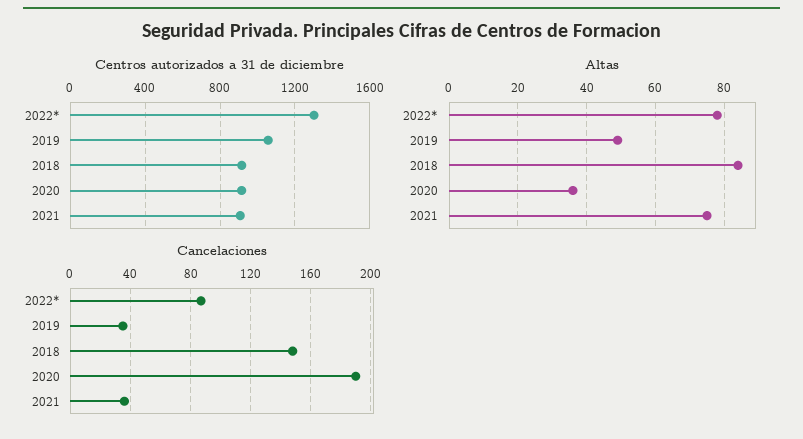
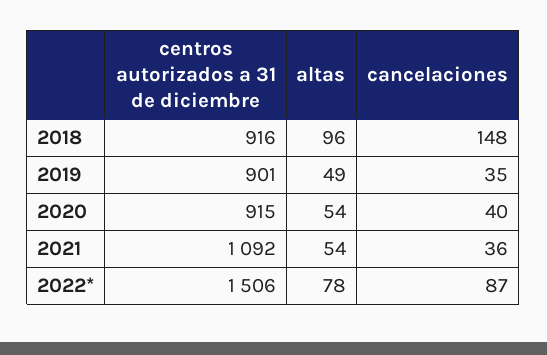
Centros autorizados a 31 de diciembre, 2022*: 1300 -> 1506
Centros autorizados a 31 de diciembre, 2019: 1050 -> 901
Centros autorizados a 31 de diciembre, 2021: 900 -> 1092
Altas, 2018: 85 -> 96
Altas, 2020: 35 -> 54
Altas, 2021: 75 -> 54
Cancelaciones, 2020: 190 -> 40

